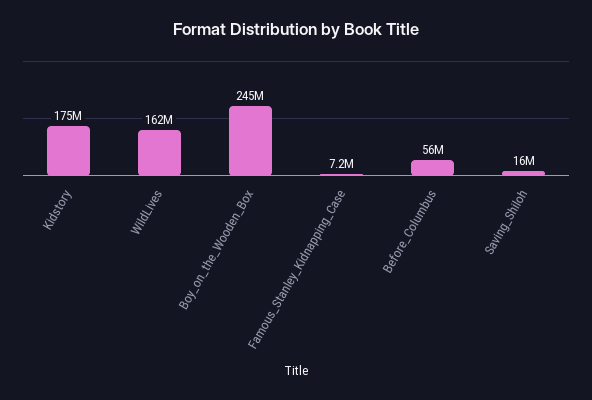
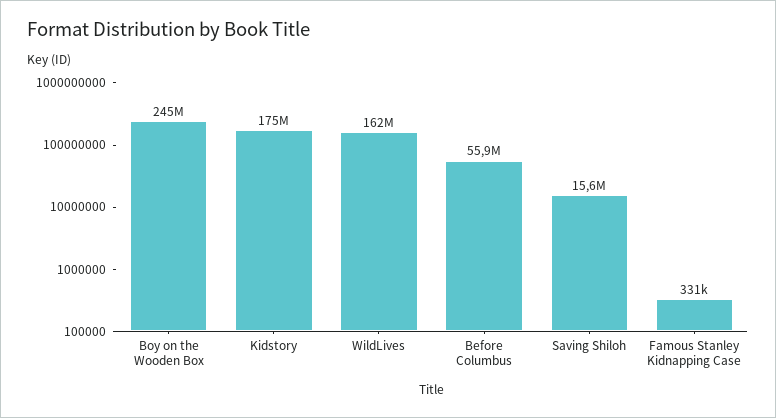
Famous_Stanley_Kidnapping_Case: 7200000 -> 331000

